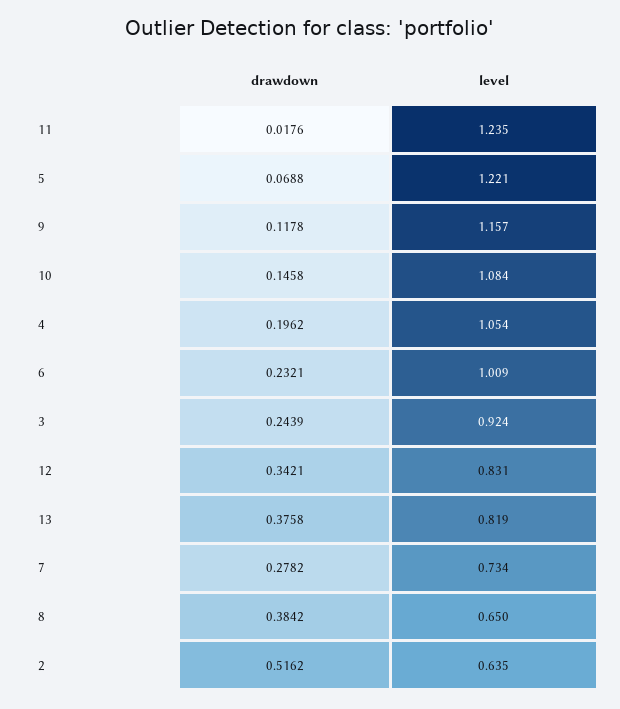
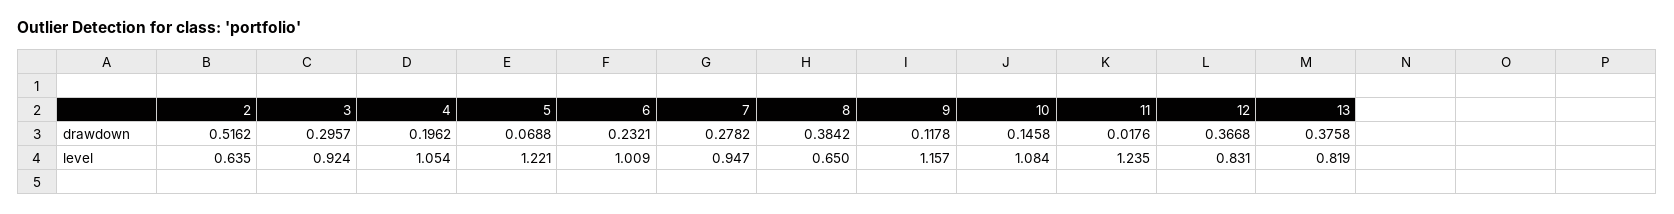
drawdown, 3: 0.2439 -> 0.2957
drawdown, 12: 0.3421 -> 0.3668
level, 7: 0.734 -> 0.947

